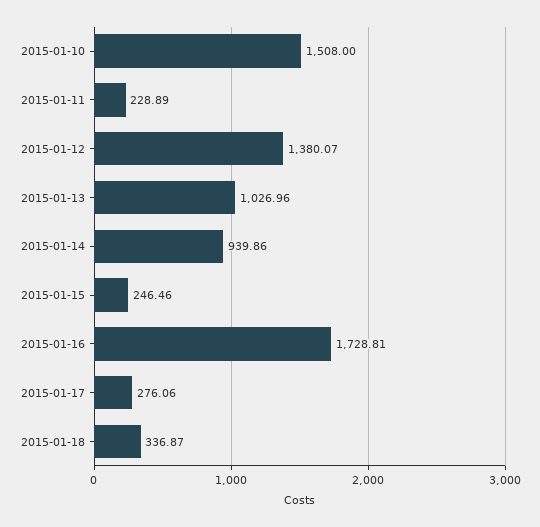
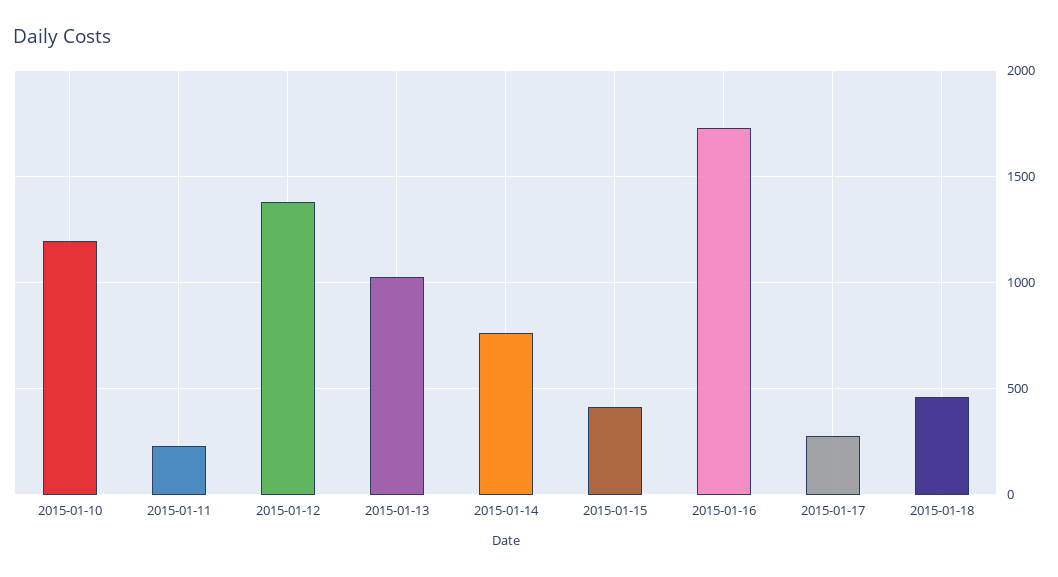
2015-01-10: 1508 -> 1200
2015-01-14: 939.86 -> 750
2015-01-15: 246.46 -> 400
2015-01-18: 336.87 -> 450

